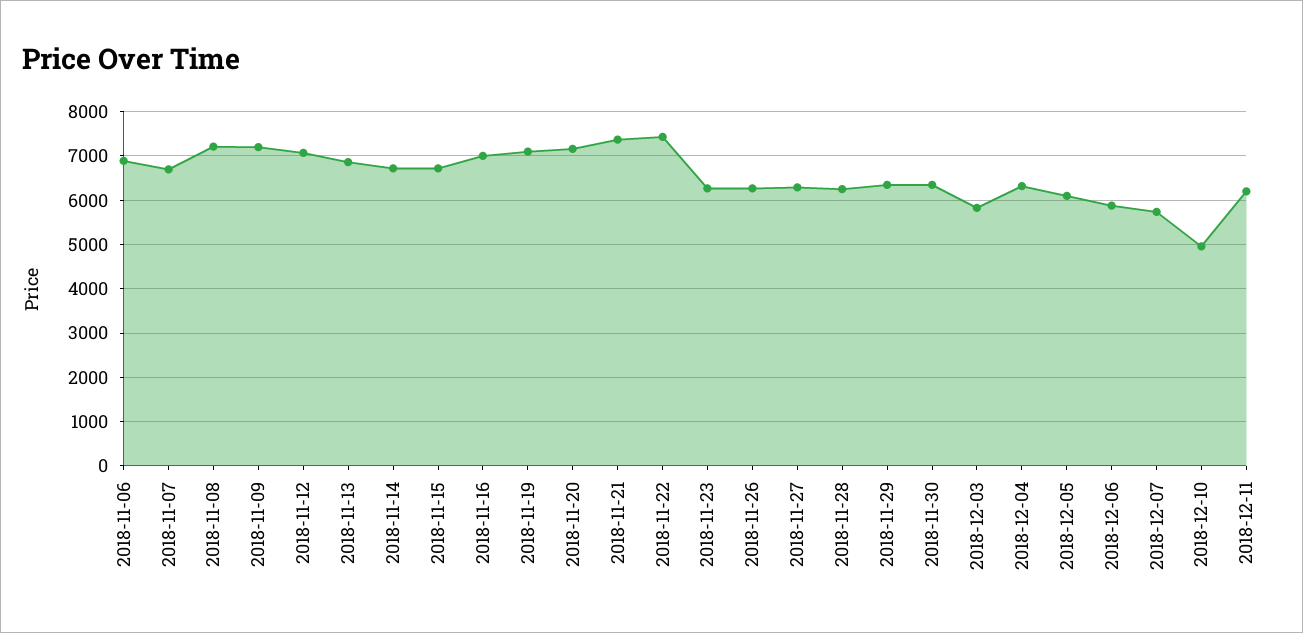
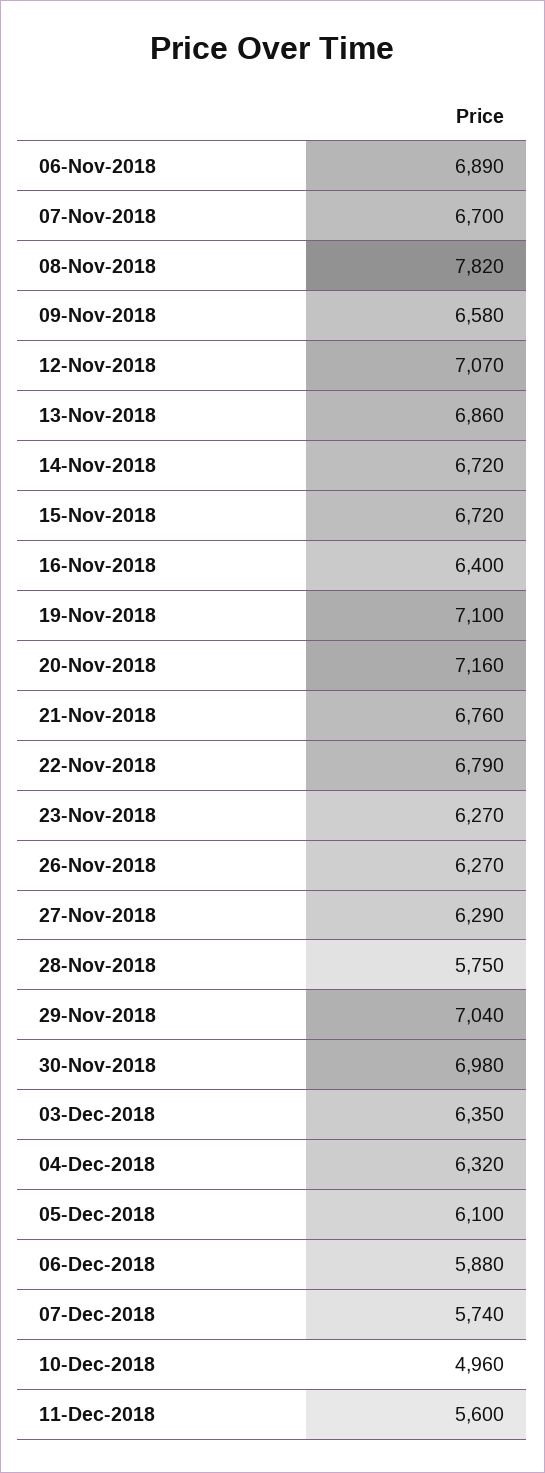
2018-11-08: 7200 -> 7820
2018-11-09: 7200 -> 6580
2018-11-16: 7000 -> 6400
2018-11-21: 7400 -> 6760
2018-11-22: 7400 -> 6790
2018-11-28: 6200 -> 5750
2018-11-29: 6400 -> 7040
2018-11-30: 6400 -> 6980
2018-12-03: 5800 -> 6350
2018-12-11: 6200 -> 5600

